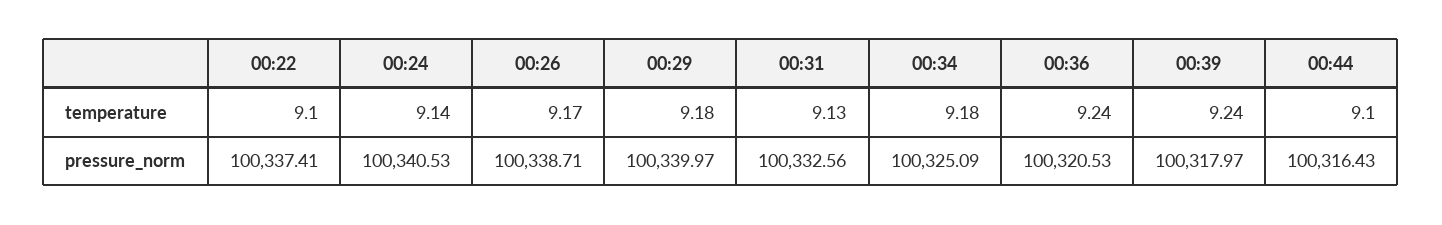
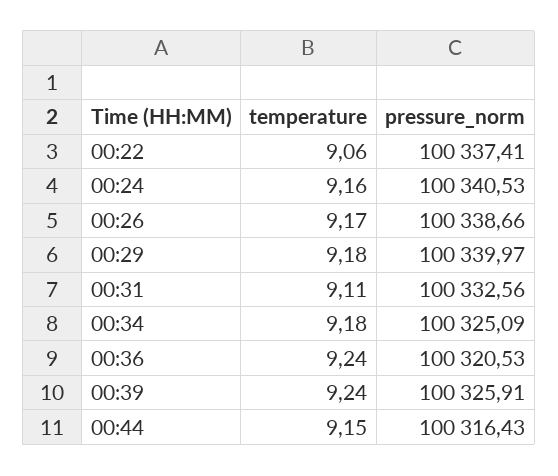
00:22, temperature: 9.1 -> 9.06
00:24, temperature: 9.14 -> 9.16
00:31, temperature: 9.13 -> 9.11
00:44, temperature: 9.1 -> 9.15
00:26, pressure_norm: 100338.71 -> 100338.66
00:39, pressure_norm: 100317.97 -> 100325.91

